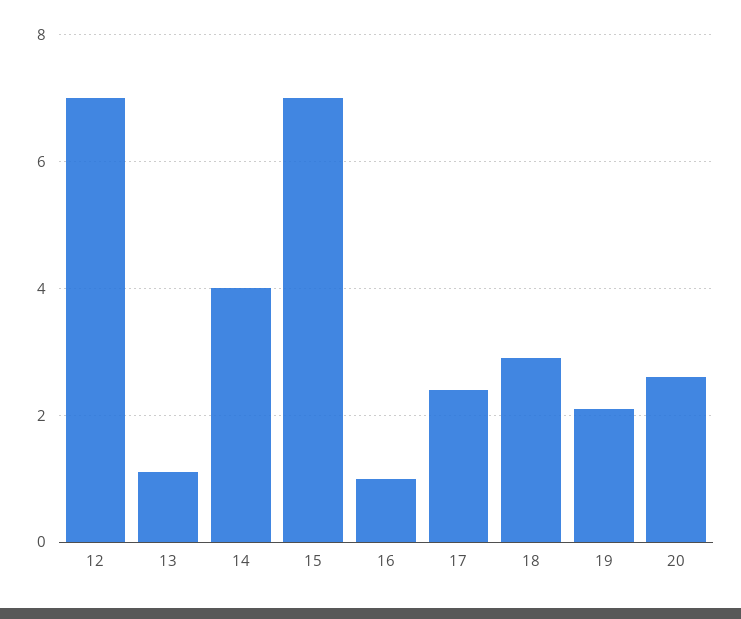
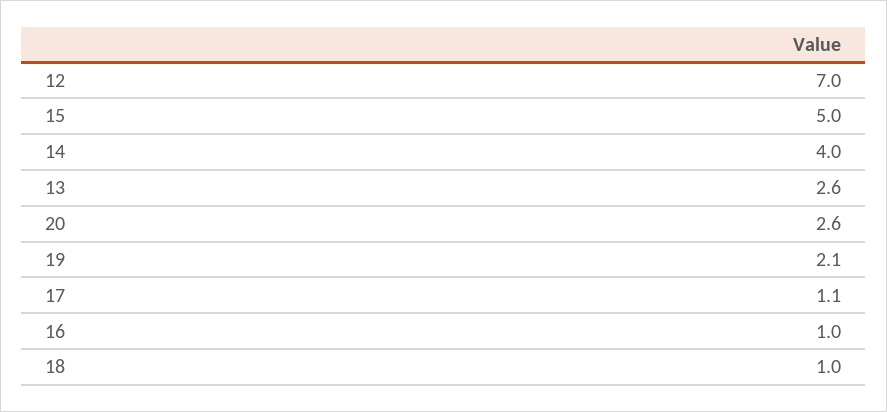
13: 1 -> 2.6
15: 7 -> 5
17: 2.5 -> 1.1
18: 3 -> 1

